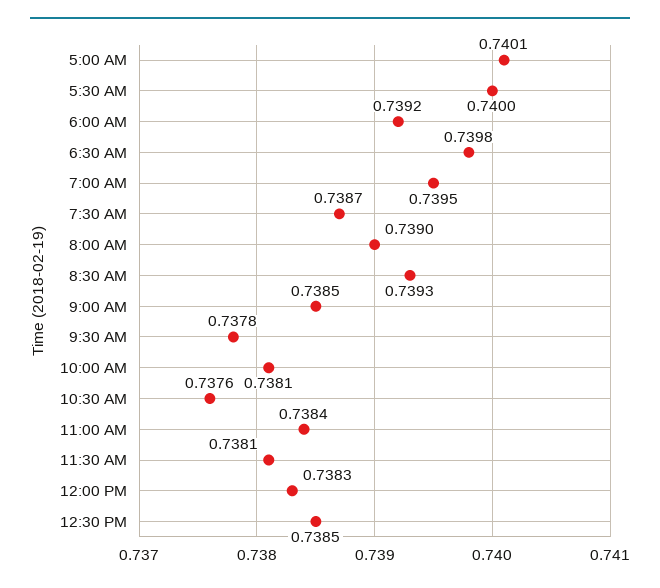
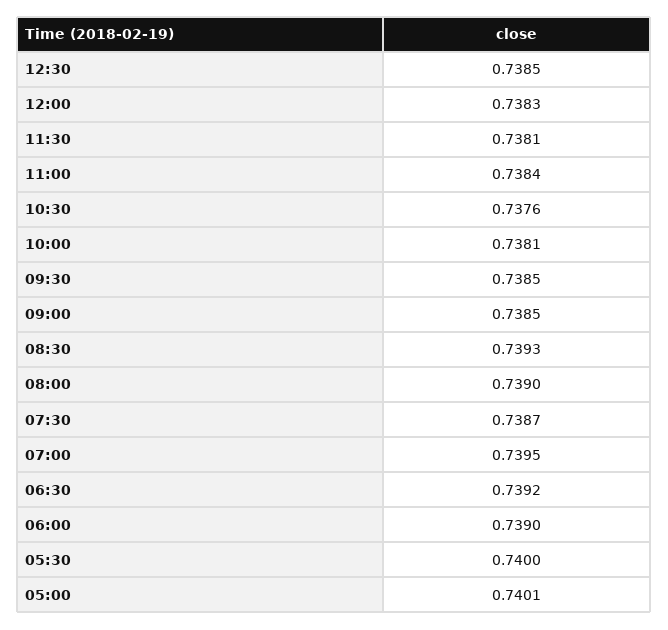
6:00 AM: 0.7392 -> 0.739
6:30 AM: 0.7398 -> 0.7392
9:30 AM: 0.7378 -> 0.7385

